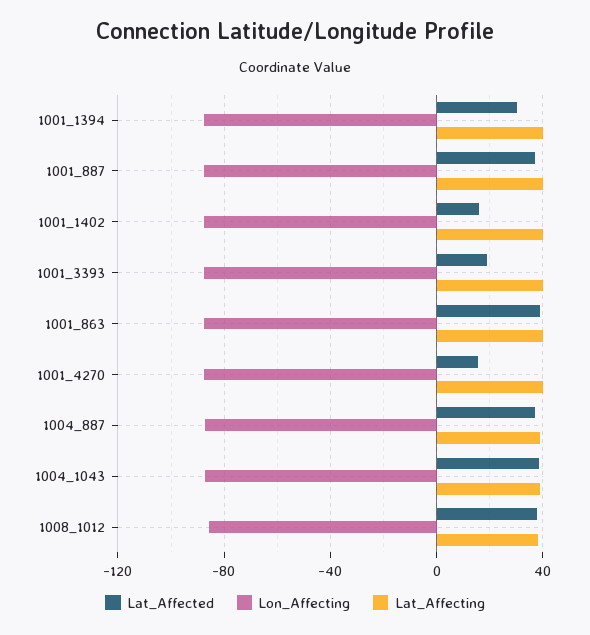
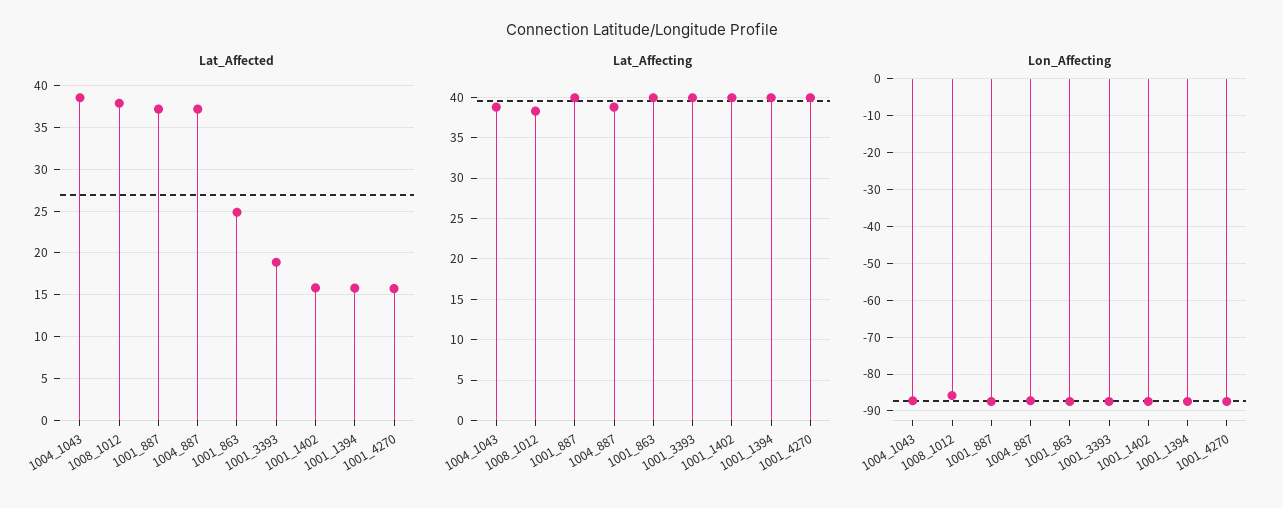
Lat_Affected, 1001_1394: 30 -> 16
Lat_Affected, 1001_863: 40 -> 25

